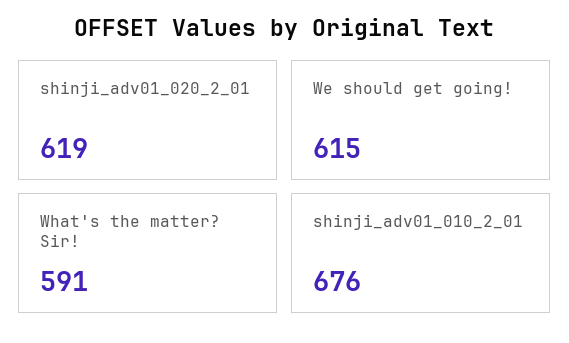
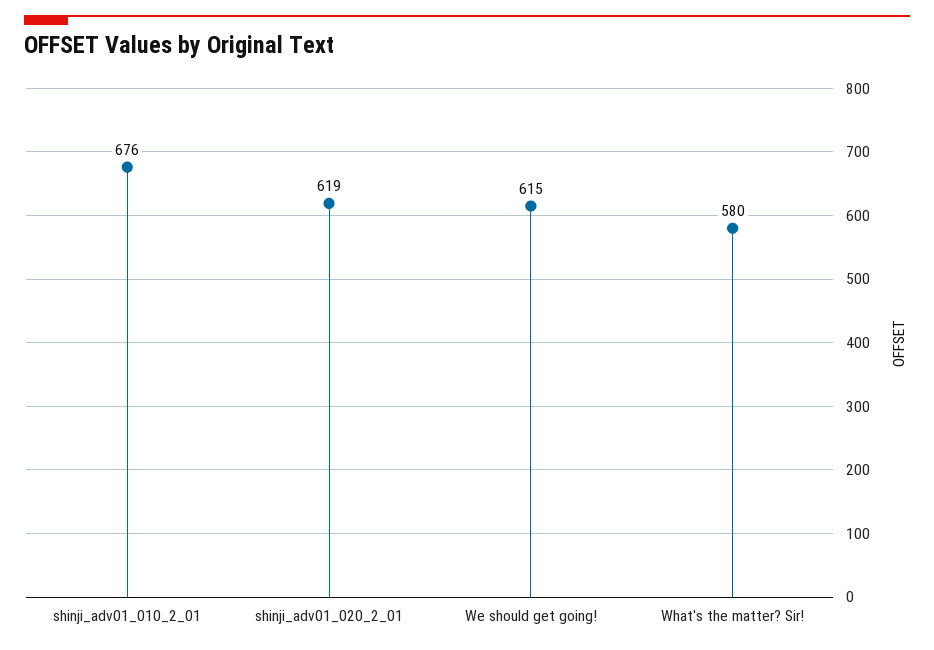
What's the matter? Sir!: 591 -> 580

